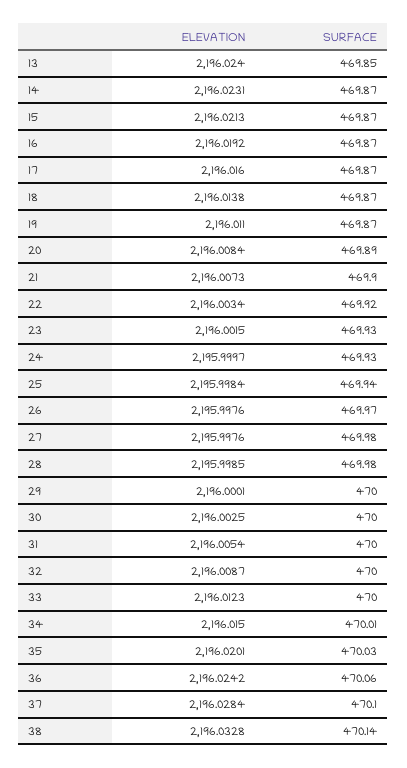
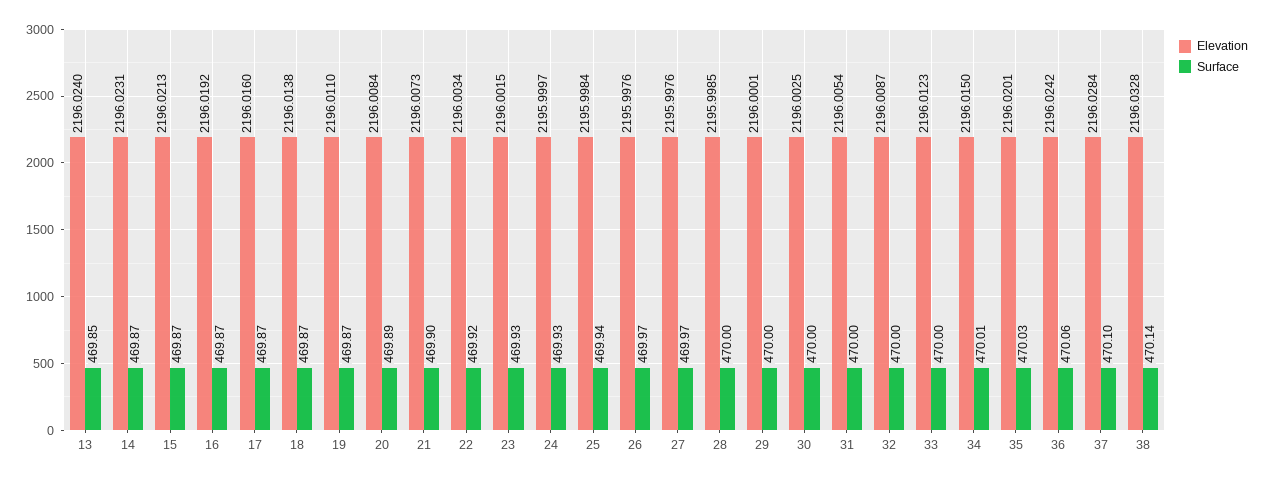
SURFACE, 27: 469.98 -> 469.97
SURFACE, 28: 469.98 -> 470

